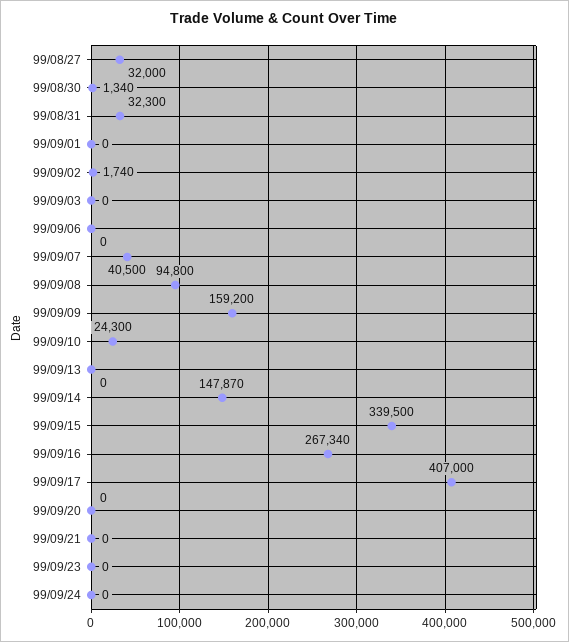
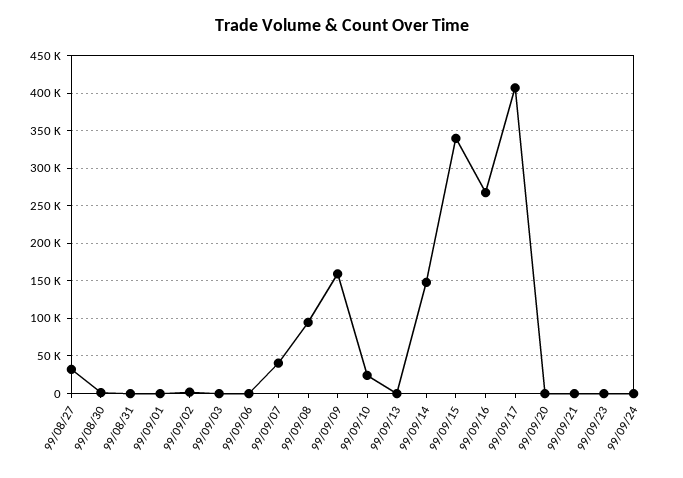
99/08/31: 32300 -> 0

